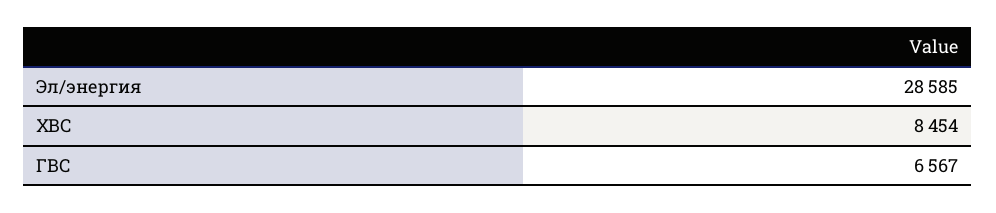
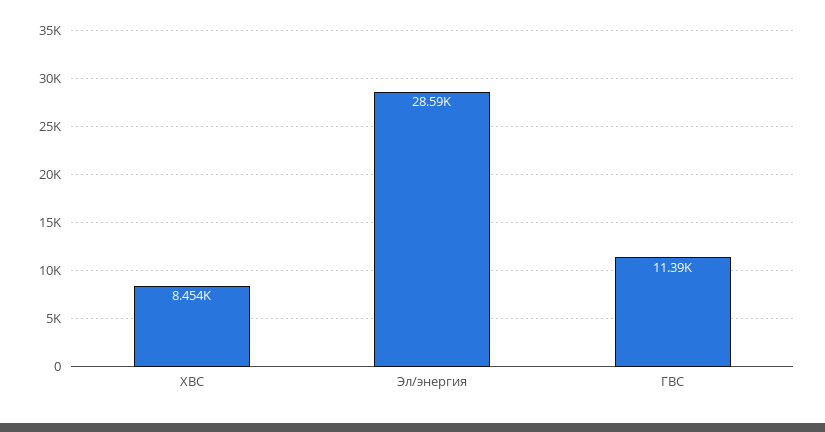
ГВС: 6567 -> 11390

